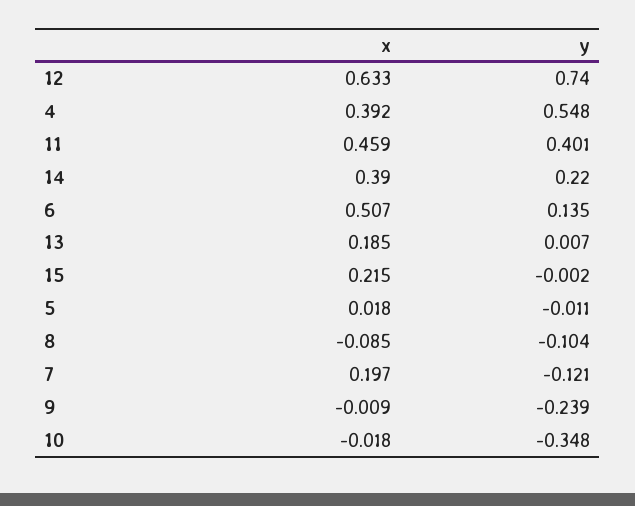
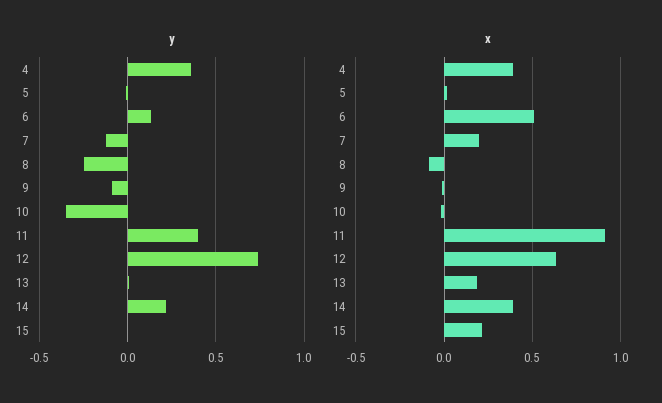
y, 4: 0.548 -> 0.35
x, 11: 0.459 -> 0.9
y, 8: -0.104 -> -0.25
y, 9: -0.239 -> -0.1

